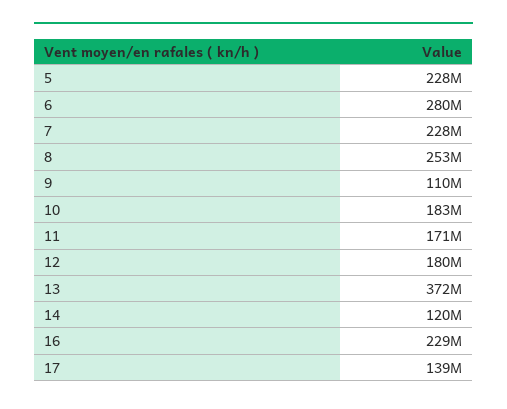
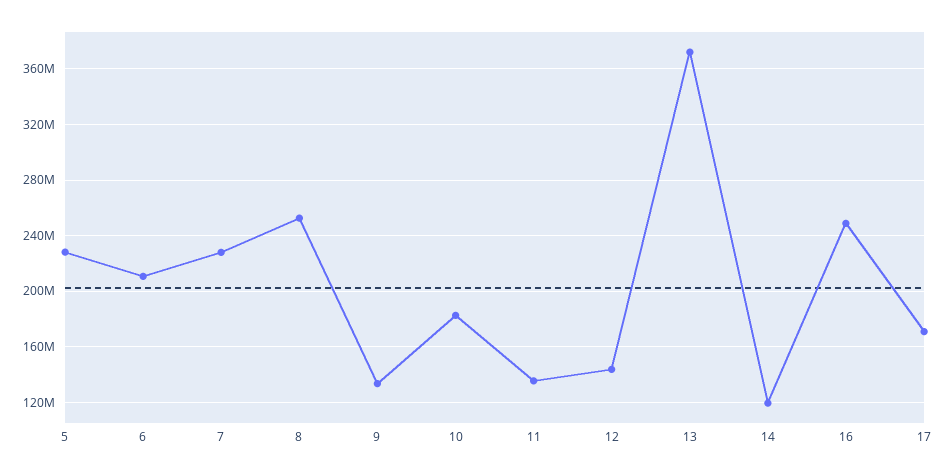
6: 280000000 -> 210000000
9: 110000000 -> 135000000
11: 171000000 -> 135000000
12: 180000000 -> 145000000
16: 229000000 -> 250000000
17: 139000000 -> 170000000

